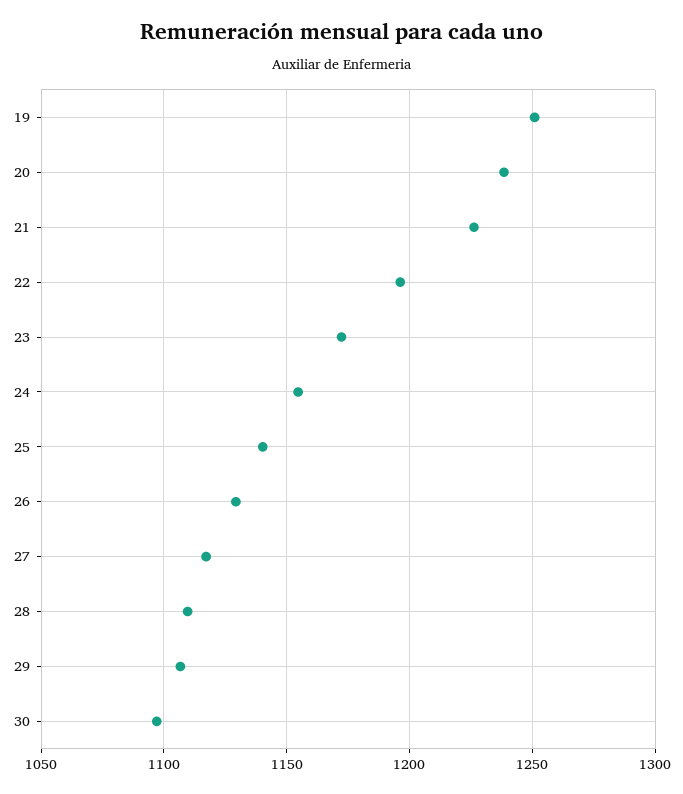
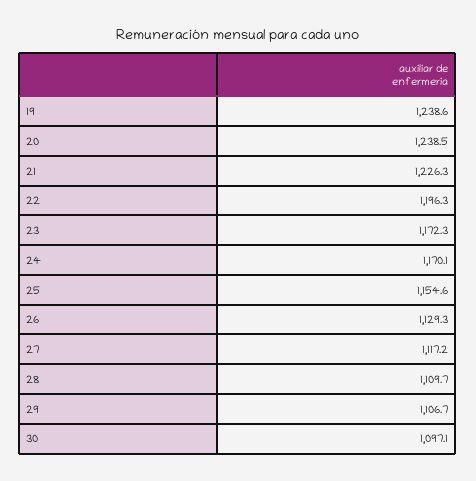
19: 1250 -> 1238.6
24: 1155 -> 1170.1
25: 1140 -> 1154.6

